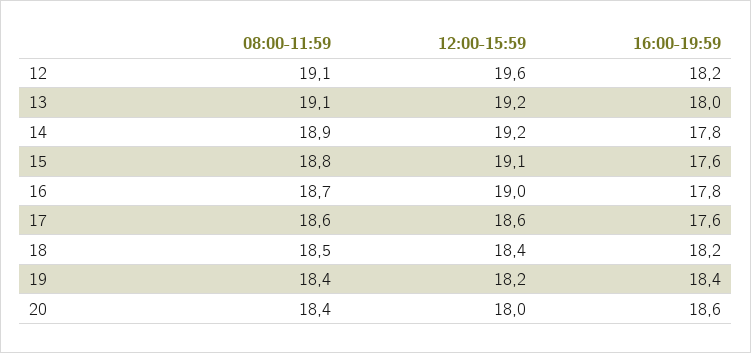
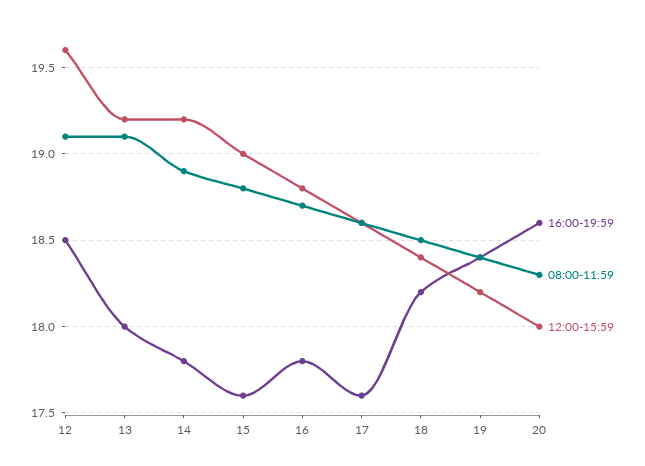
16:00-19:59, 12: 18.2 -> 18.5
12:00-15:59, 15: 19.1 -> 19
12:00-15:59, 16: 19 -> 18.8
08:00-11:59, 20: 18.4 -> 18.3

